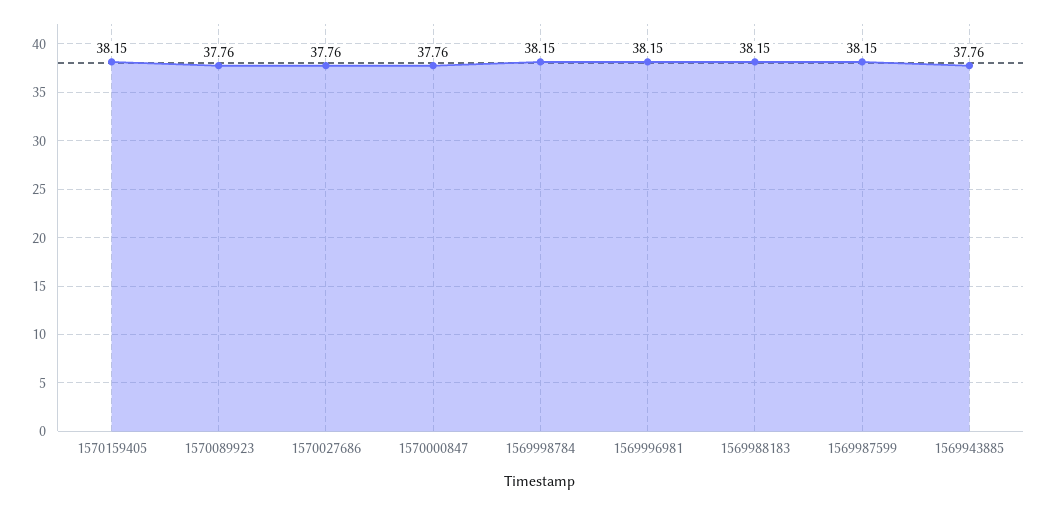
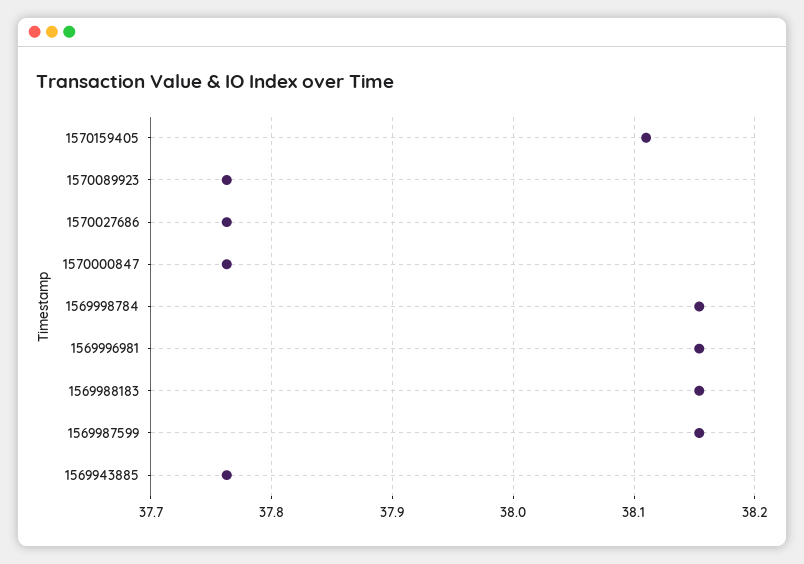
1570159405: 38.15 -> 38.11

